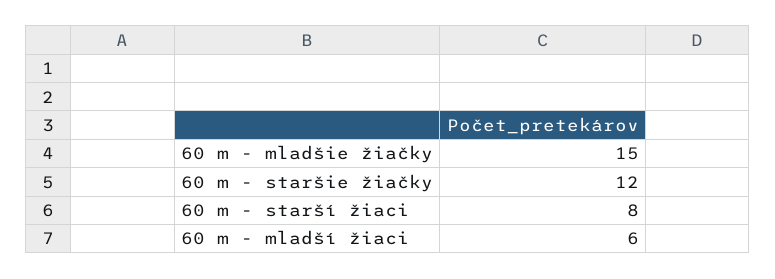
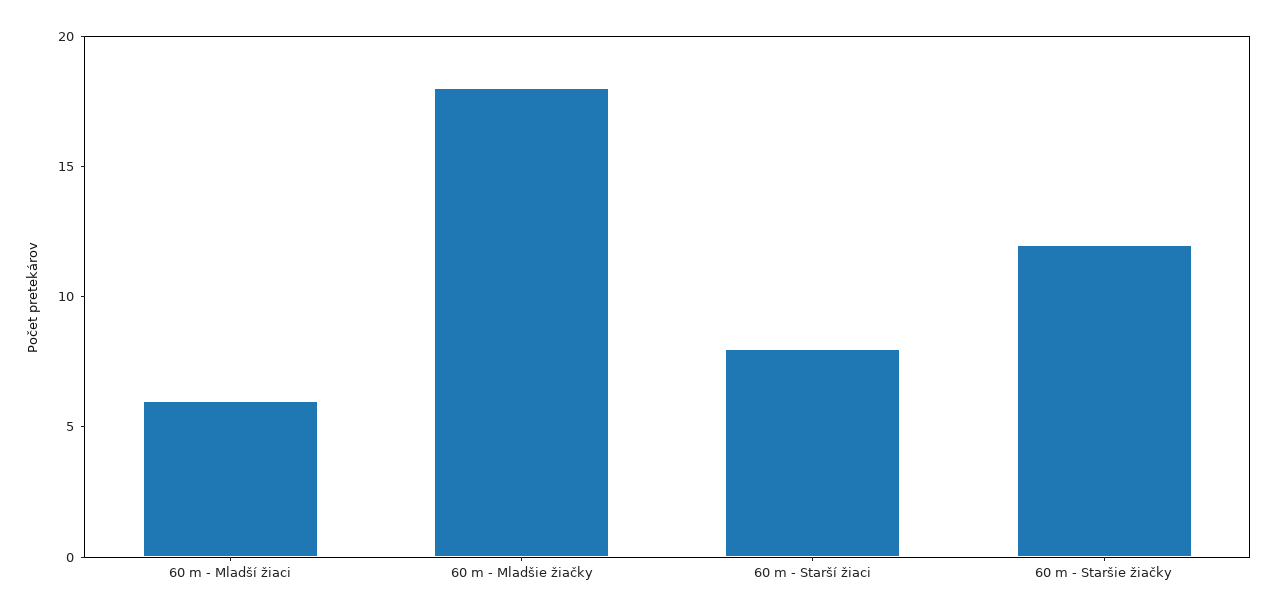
60 m - mladšie žiačky: 15 -> 18

